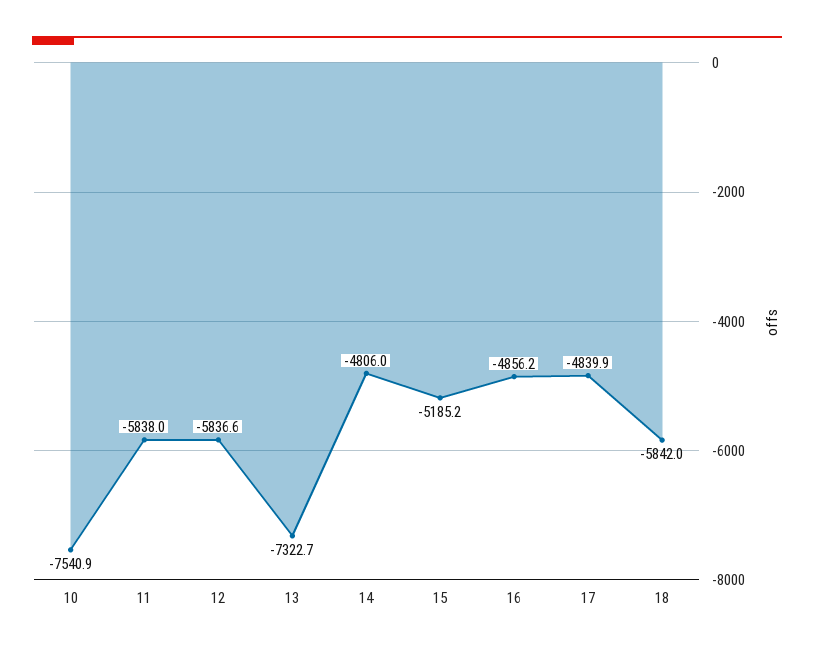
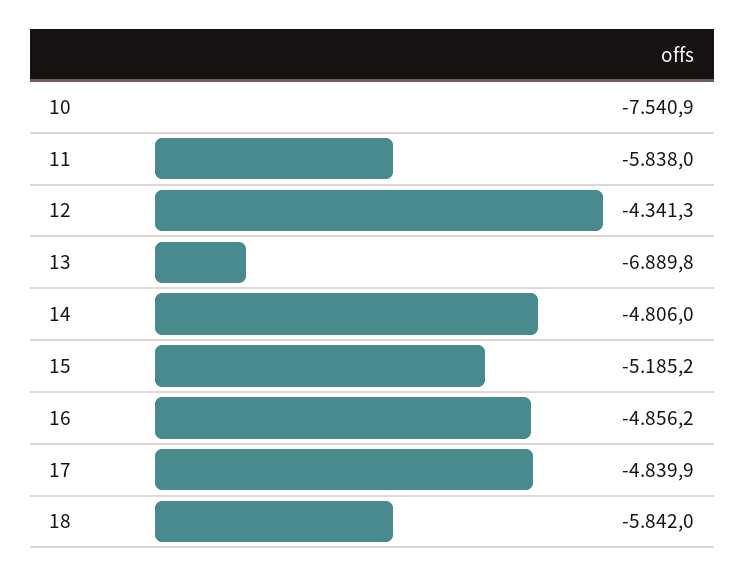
12: -5836.6 -> -4341.3
13: -7322.7 -> -6889.8

